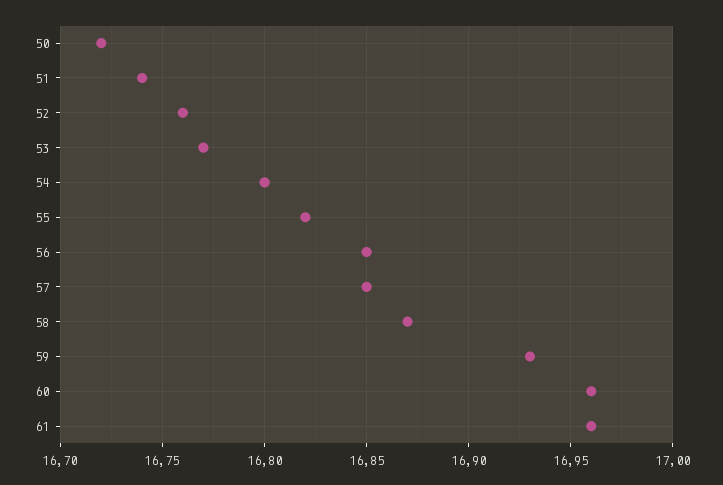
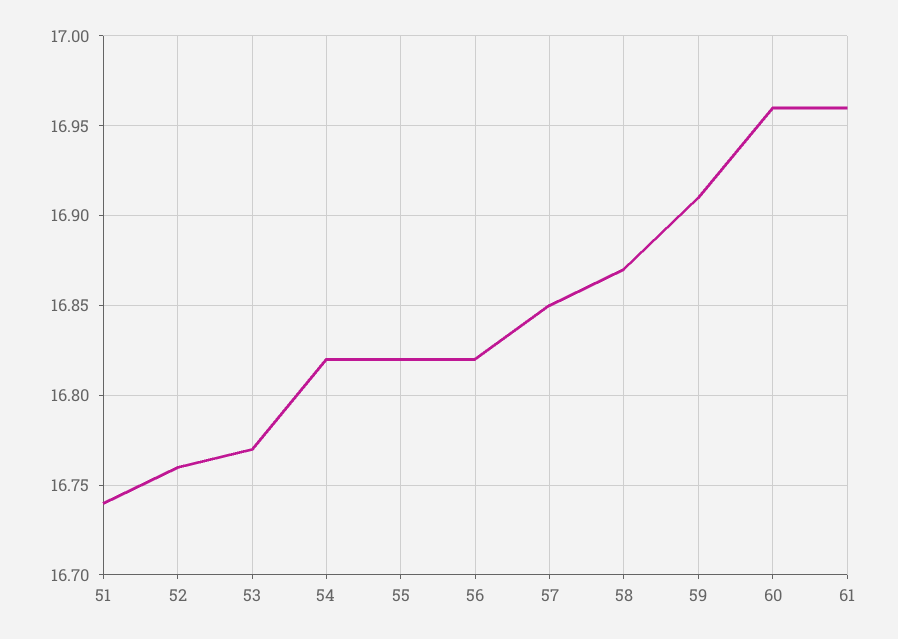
50: 16.72 -> none
54: 16.8 -> 16.82
56: 16.85 -> 16.82
59: 16.93 -> 16.91

